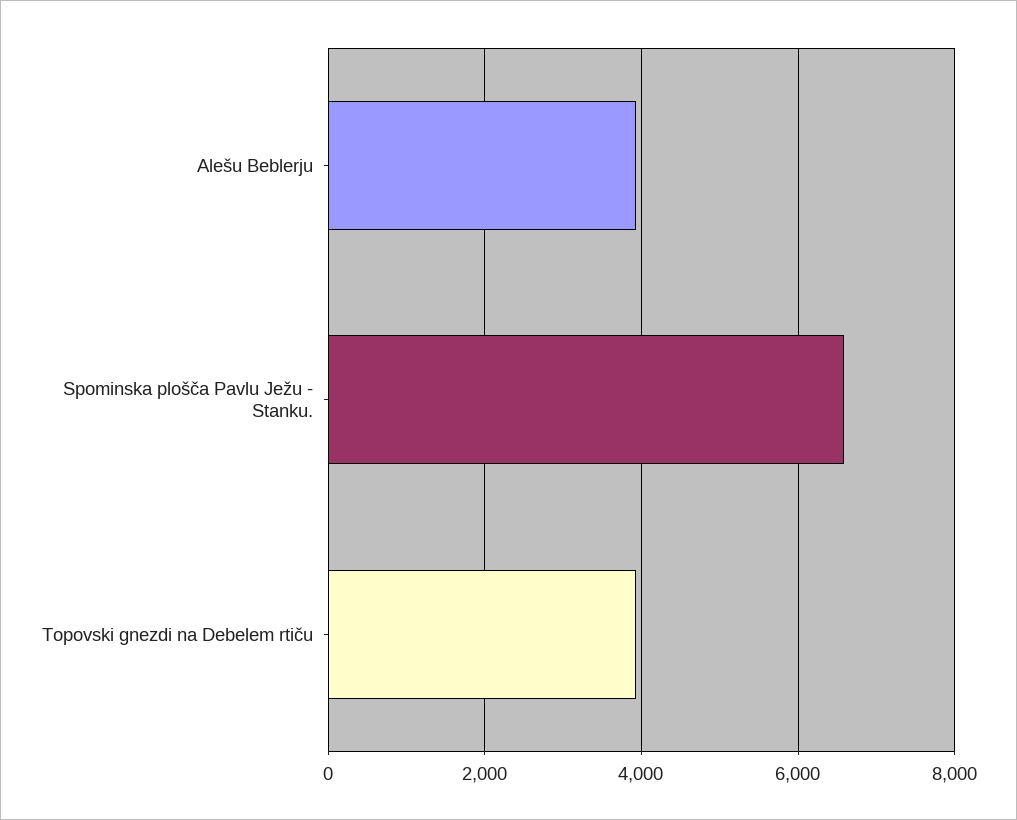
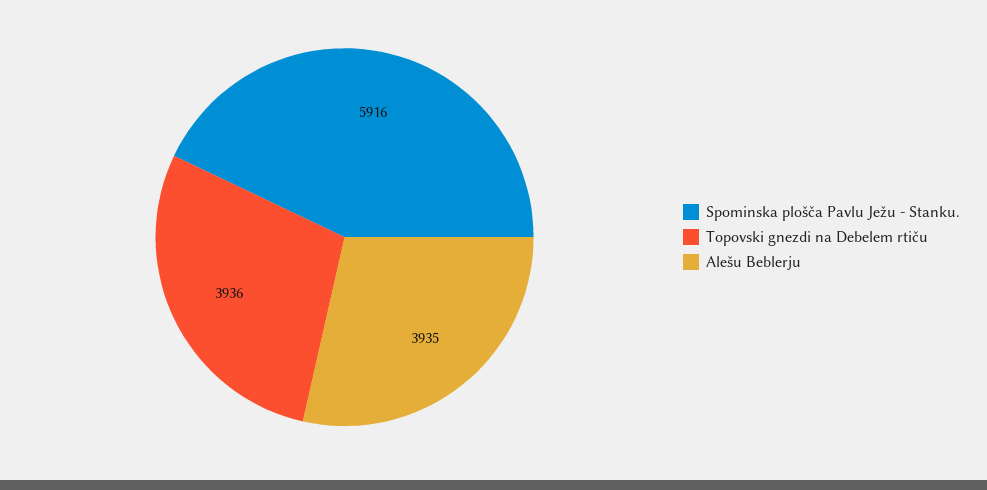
Spominska plošča Pavlu Ježu - Stanku.: 6600 -> 5916

